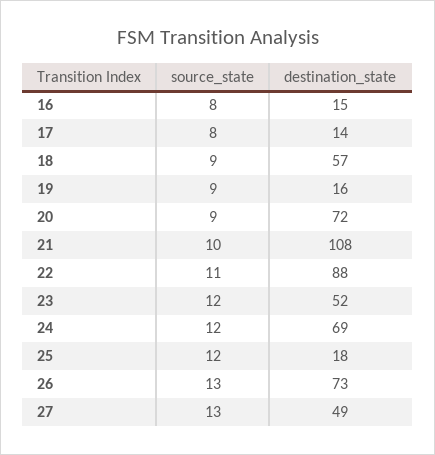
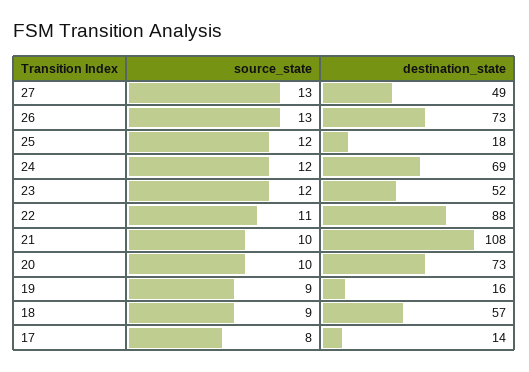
source_state, 16: 8 -> none
destination_state, 16: 15 -> none
source_state, 20: 9 -> 10
destination_state, 20: 72 -> 73

